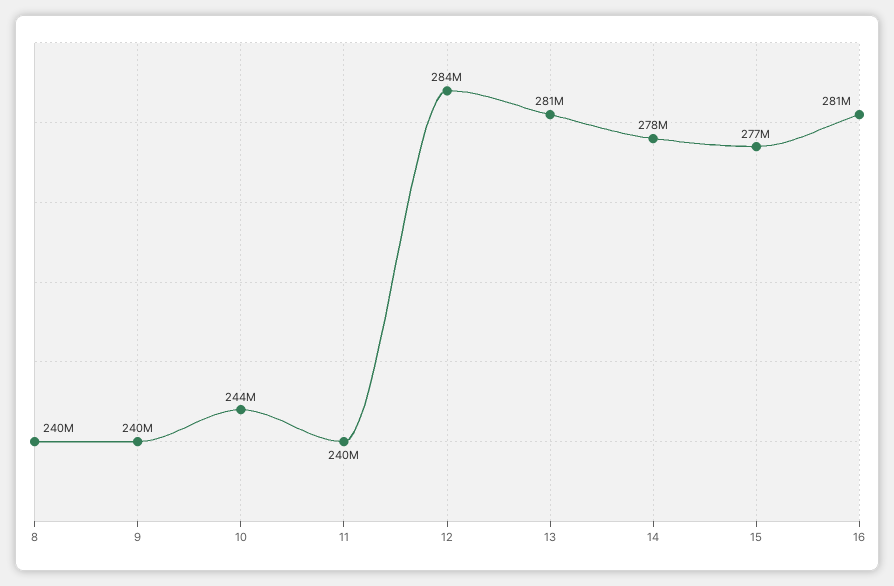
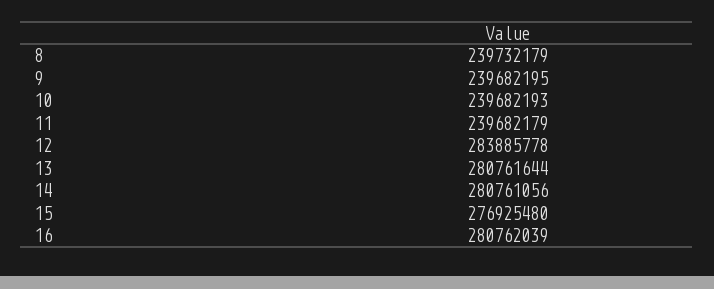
10: 244000000 -> 239682193
14: 278000000 -> 280761056

